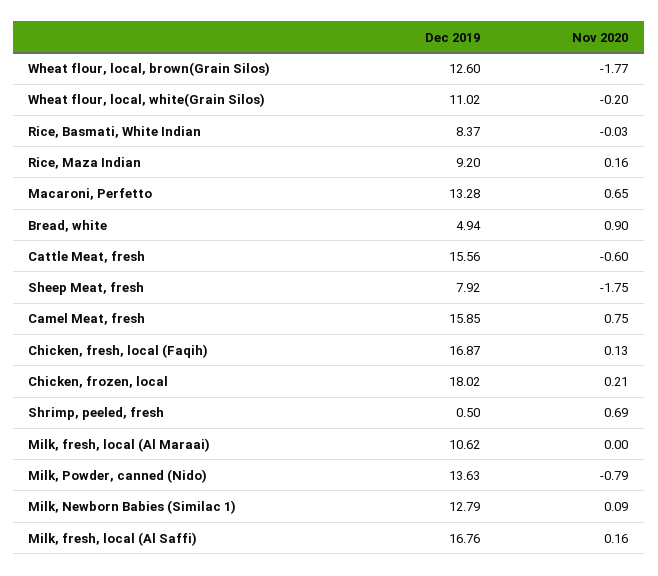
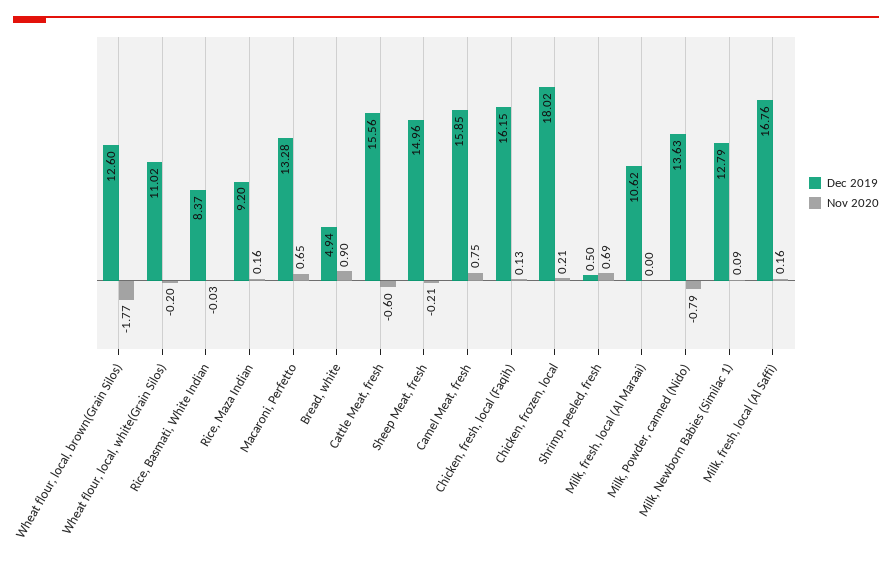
Dec 2019, Sheep Meat, fresh: 7.92 -> 14.96
Nov 2020, Sheep Meat, fresh: -1.75 -> -0.21
Dec 2019, Chicken, fresh, local (Faqih): 16.87 -> 16.15

